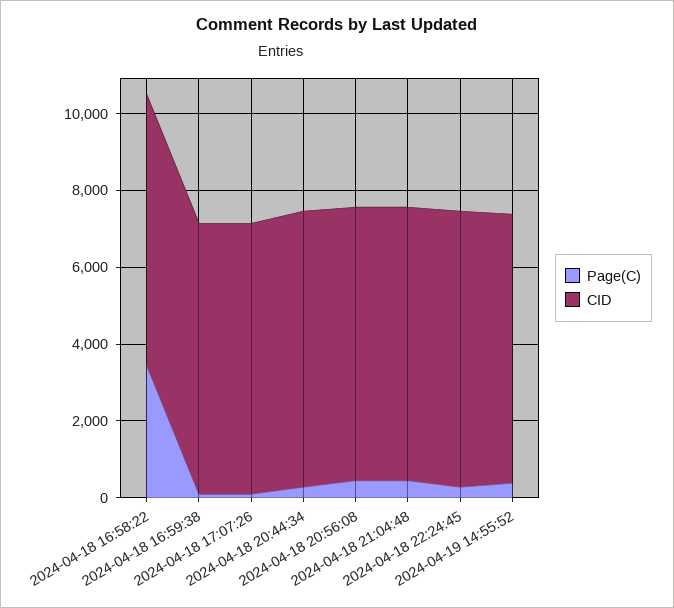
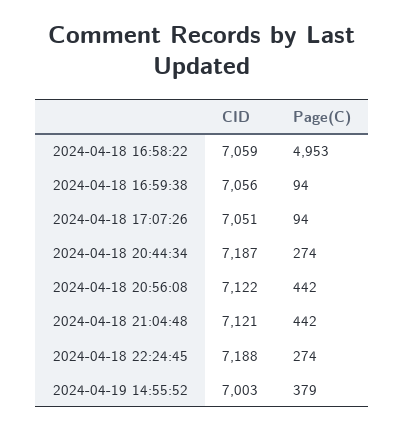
Page(C), 2024-04-18 16:58:22: 3500 -> 4953

